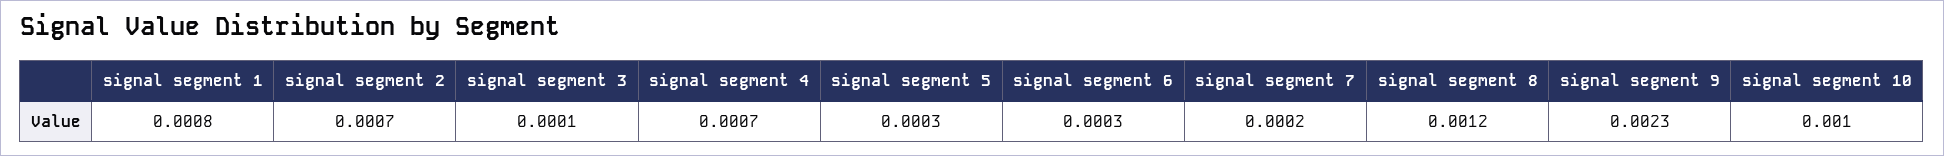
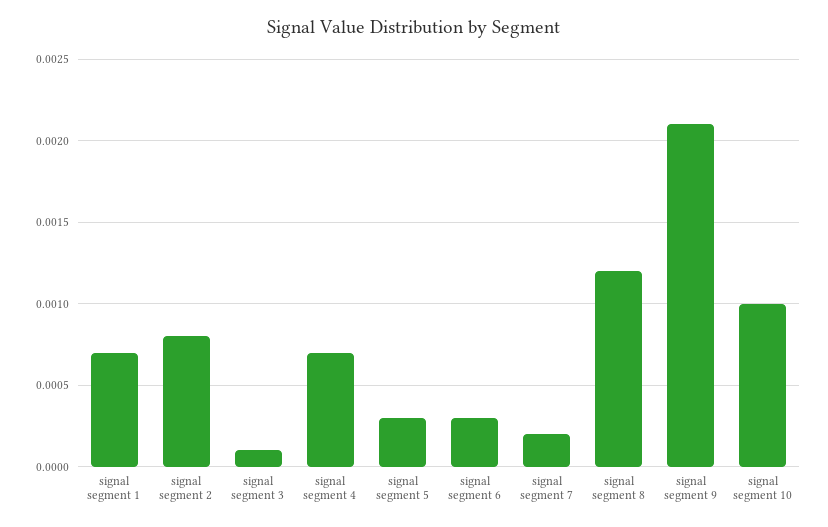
signal segment 1: 0.0008 -> 0.0007
signal segment 2: 0.0007 -> 0.0008
signal segment 9: 0.0023 -> 0.0021

